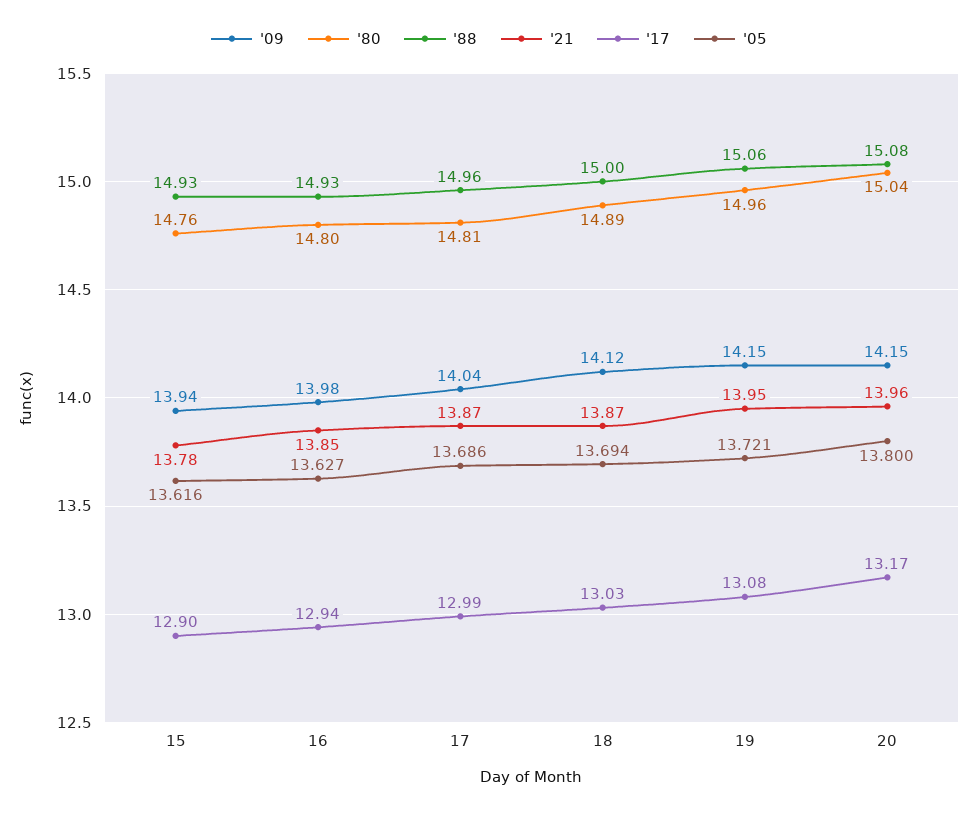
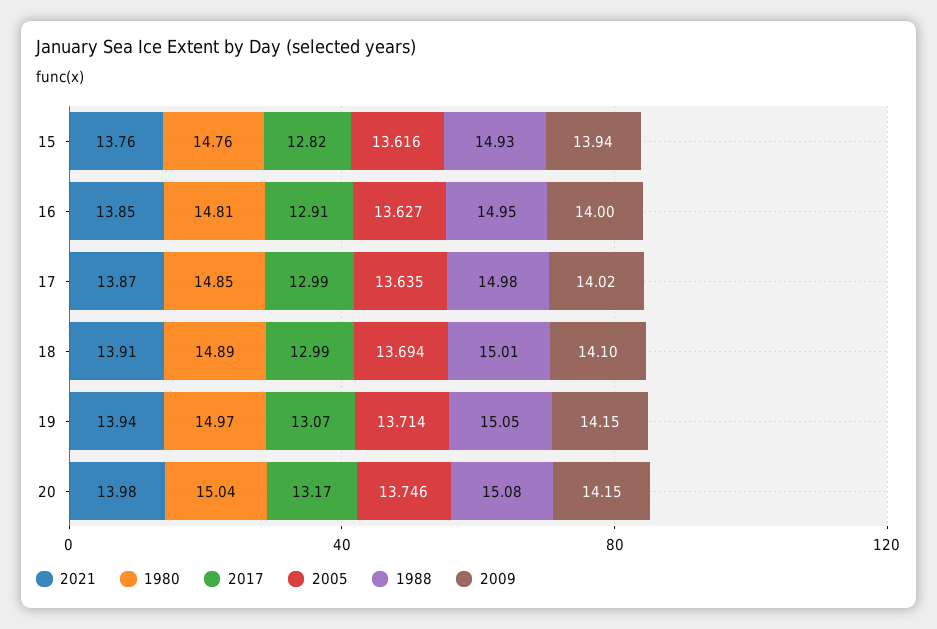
'21, 15: 13.78 -> 13.76
'17, 15: 12.9 -> 12.82
'09, 16: 13.98 -> 14
'80, 16: 14.8 -> 14.81
'88, 16: 14.93 -> 14.95
'17, 16: 12.94 -> 12.91
'09, 17: 14.04 -> 14.02
'80, 17: 14.81 -> 14.85
'88, 17: 14.96 -> 14.98
'05, 17: 13.686 -> 13.635
'09, 18: 14.12 -> 14.1
'88, 18: 15 -> 15.01
'21, 18: 13.87 -> 13.91
'17, 18: 13.03 -> 12.99
'80, 19: 14.96 -> 14.97
'88, 19: 15.06 -> 15.05
'21, 19: 13.95 -> 13.94
'17, 19: 13.08 -> 13.07
'05, 19: 13.721 -> 13.714
'21, 20: 13.96 -> 13.98
'05, 20: 13.8 -> 13.746

